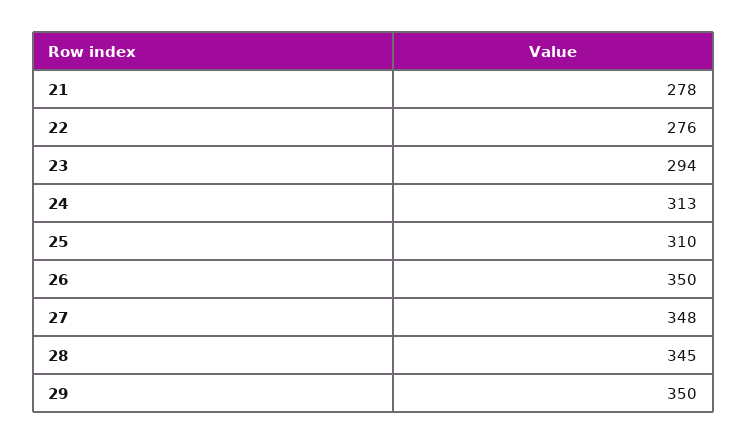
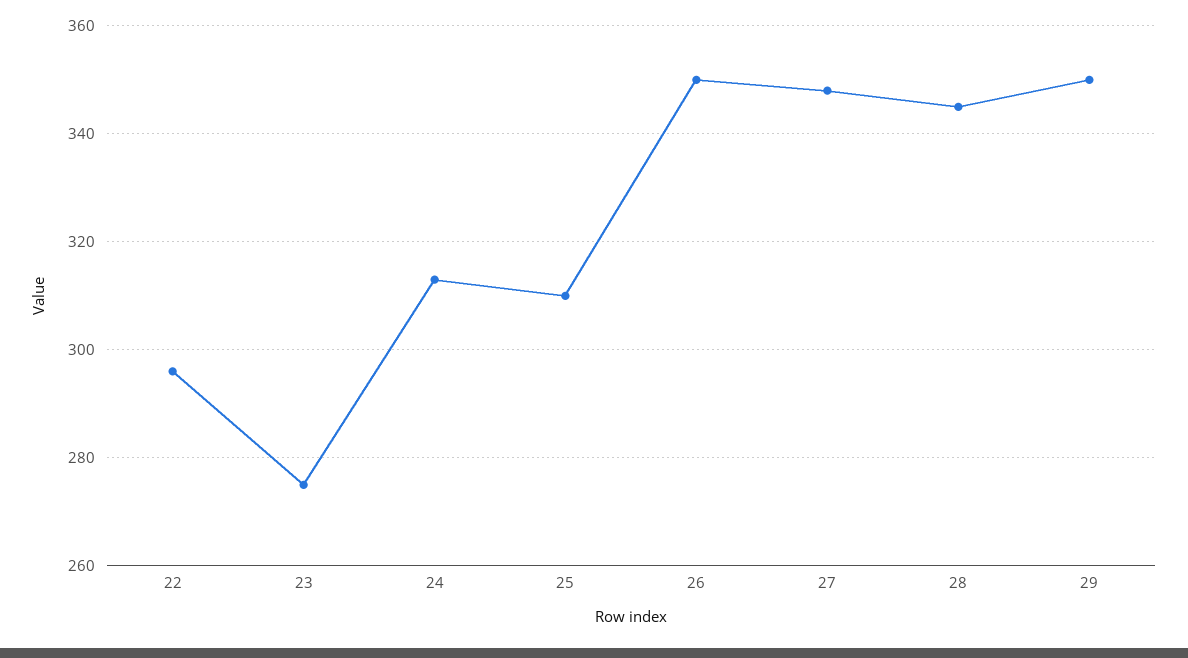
21: 278 -> none
22: 276 -> 295
23: 294 -> 275

